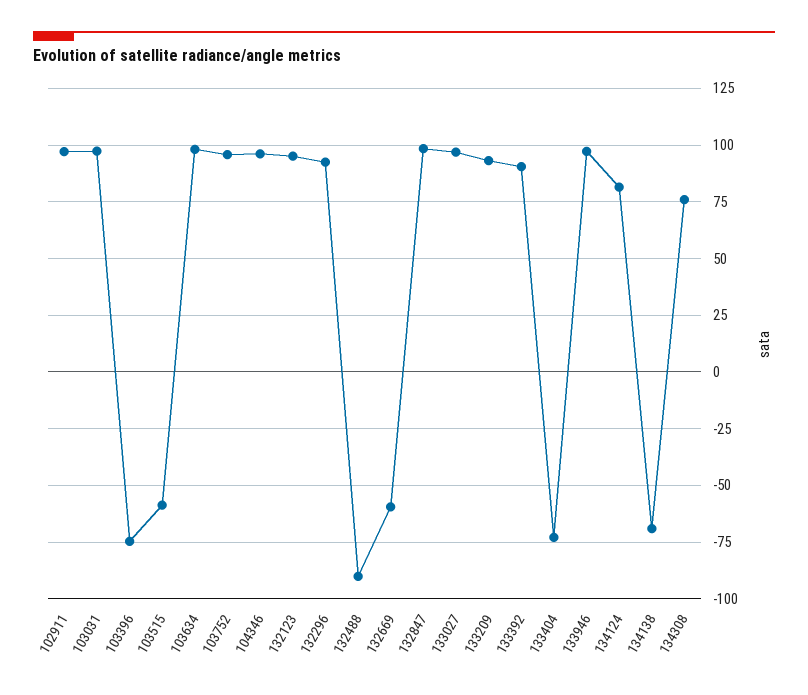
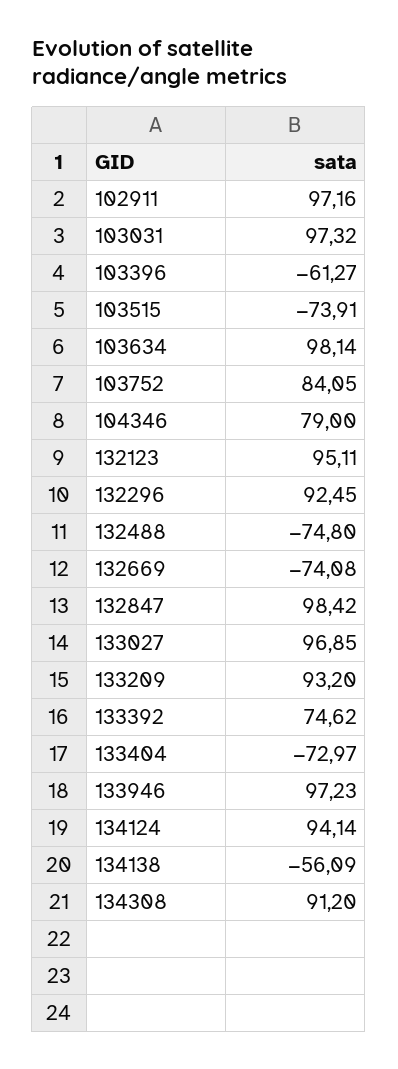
103396: -75 -> -61.27
103515: -60 -> -73.91
103752: 95 -> 84.05
104346: 95 -> 79
132488: -90 -> -74.8
132669: -60 -> -74.08
133392: 90 -> 74.62
134124: 80 -> 94.14
134138: -70 -> -56.09
134308: 75 -> 91.2

